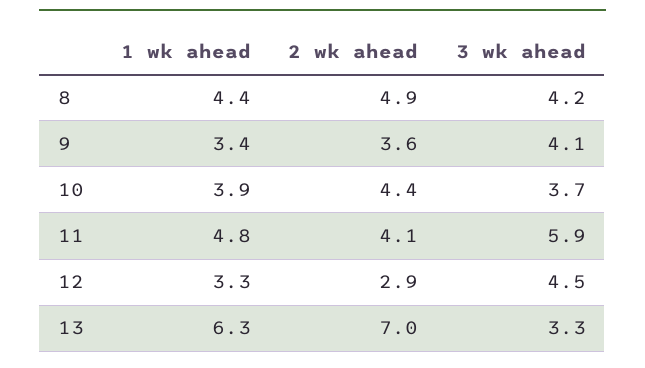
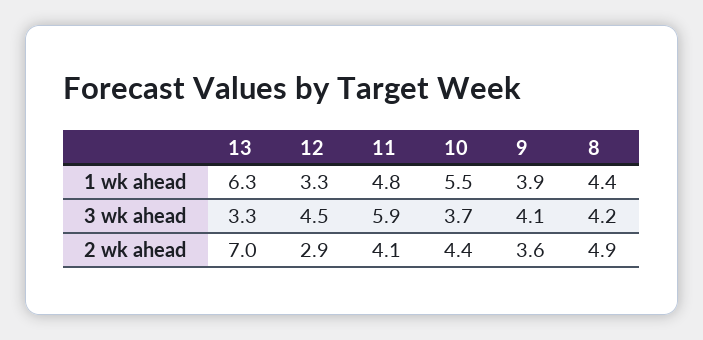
1 wk ahead, 9: 3.4 -> 3.9
1 wk ahead, 10: 3.9 -> 5.5

